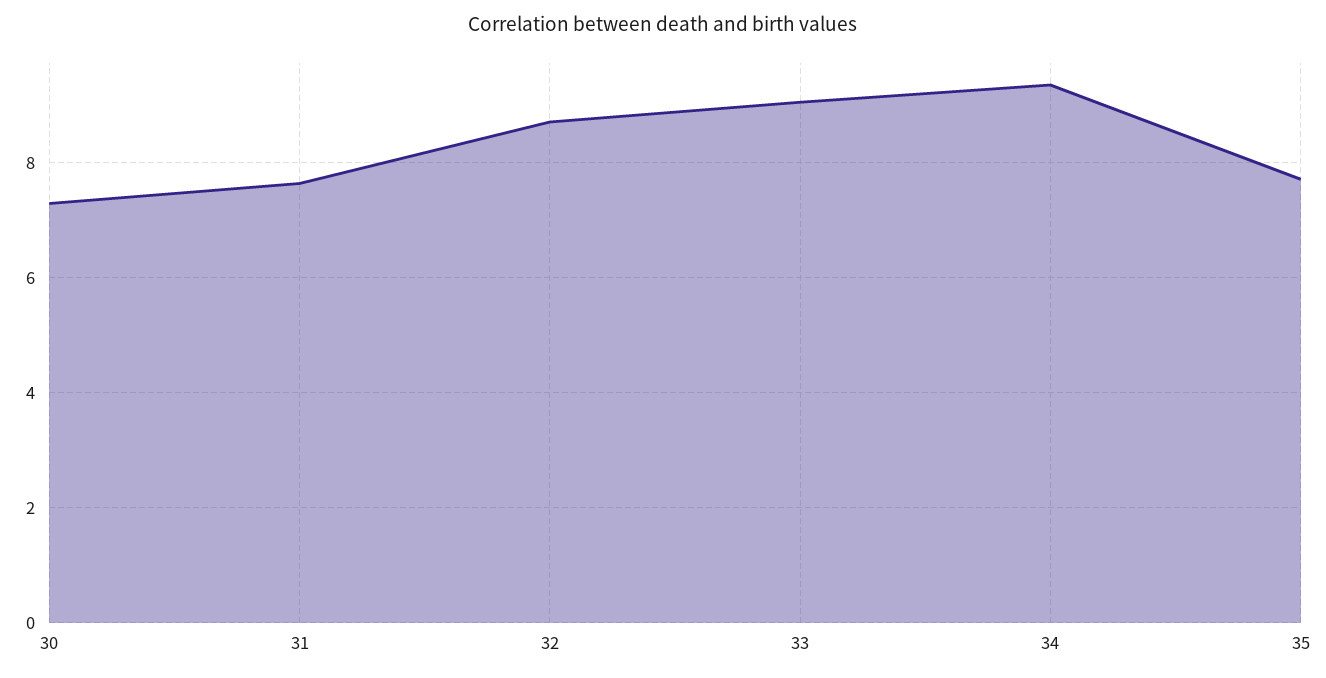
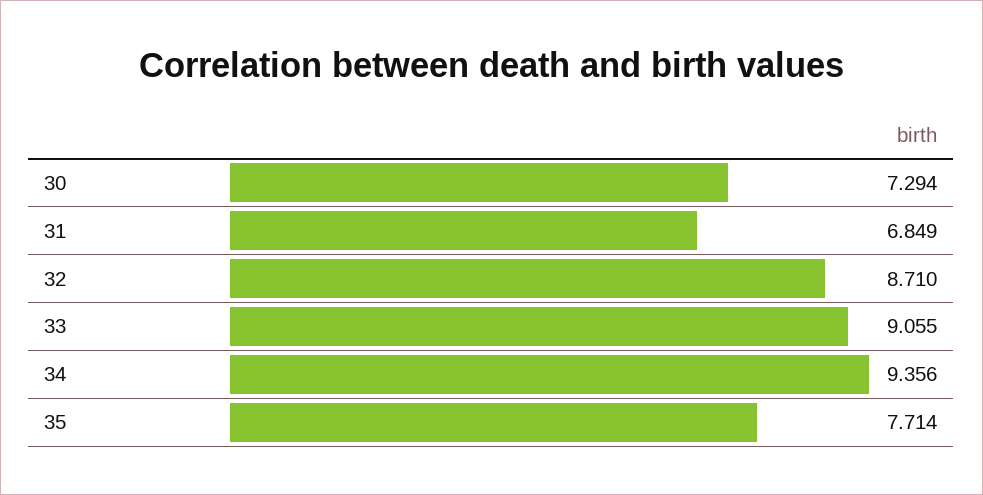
31: 7.6 -> 6.849

